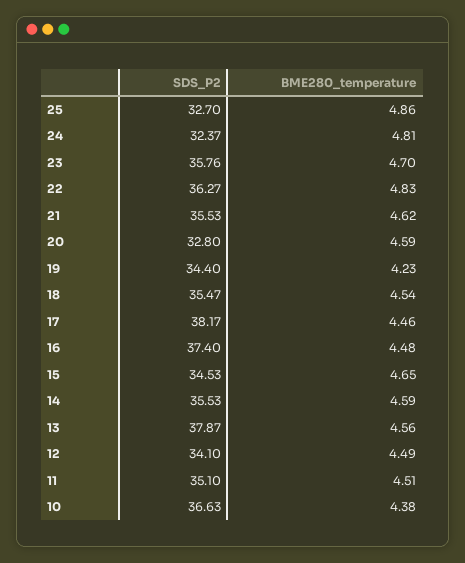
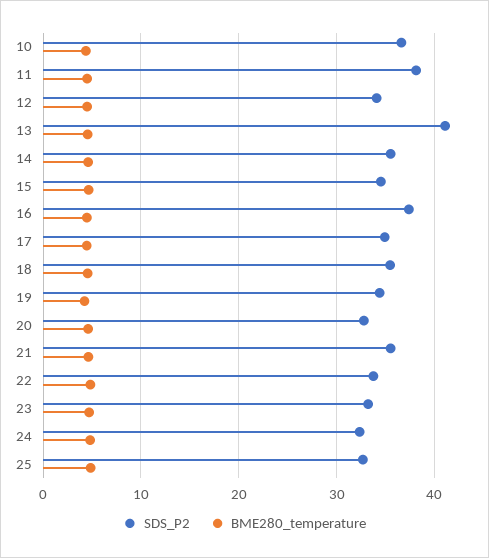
SDS_P2, 23: 35.76 -> 33
SDS_P2, 22: 36.27 -> 34
SDS_P2, 17: 38.17 -> 35
SDS_P2, 13: 37.87 -> 41
SDS_P2, 11: 35.1 -> 38

